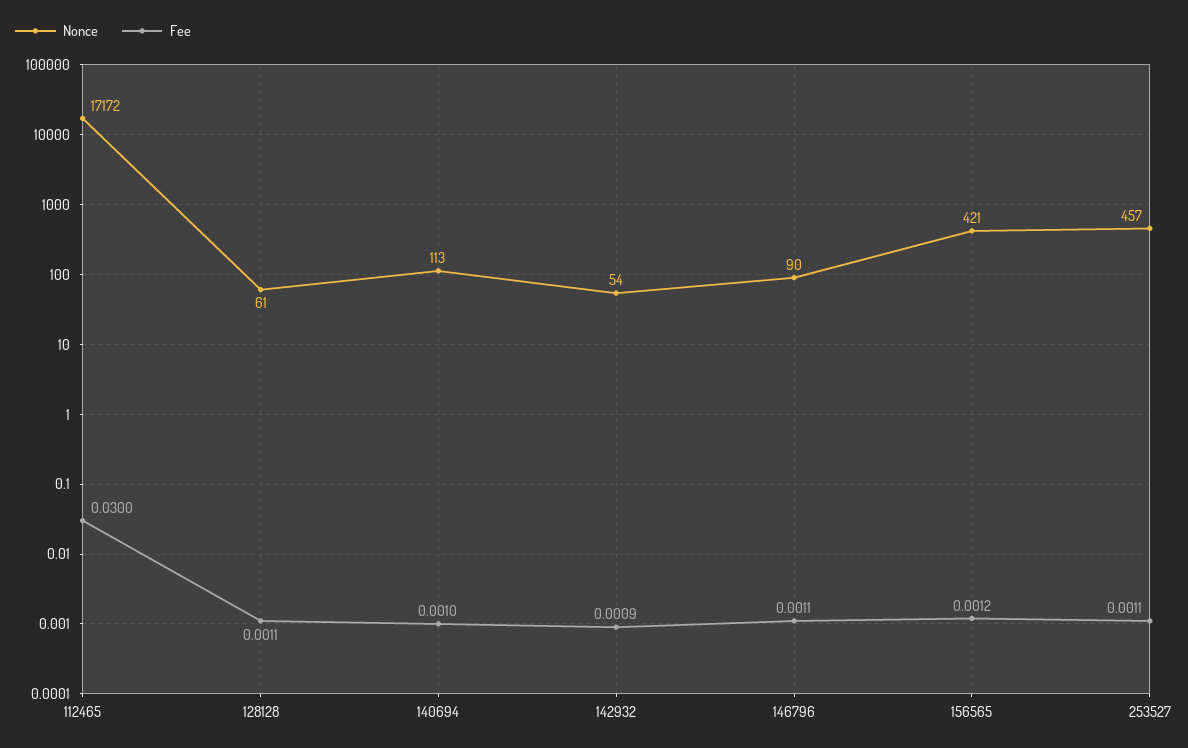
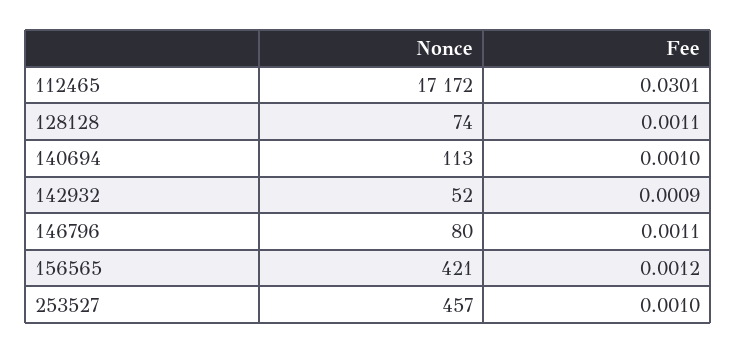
Fee, 112465: 0.03 -> 0.0301
Nonce, 128128: 61 -> 74
Nonce, 142932: 54 -> 52
Nonce, 146796: 90 -> 80
Fee, 253527: 0.0011 -> 0.001

